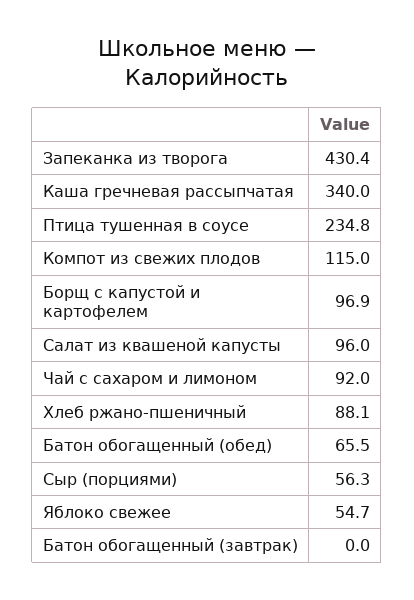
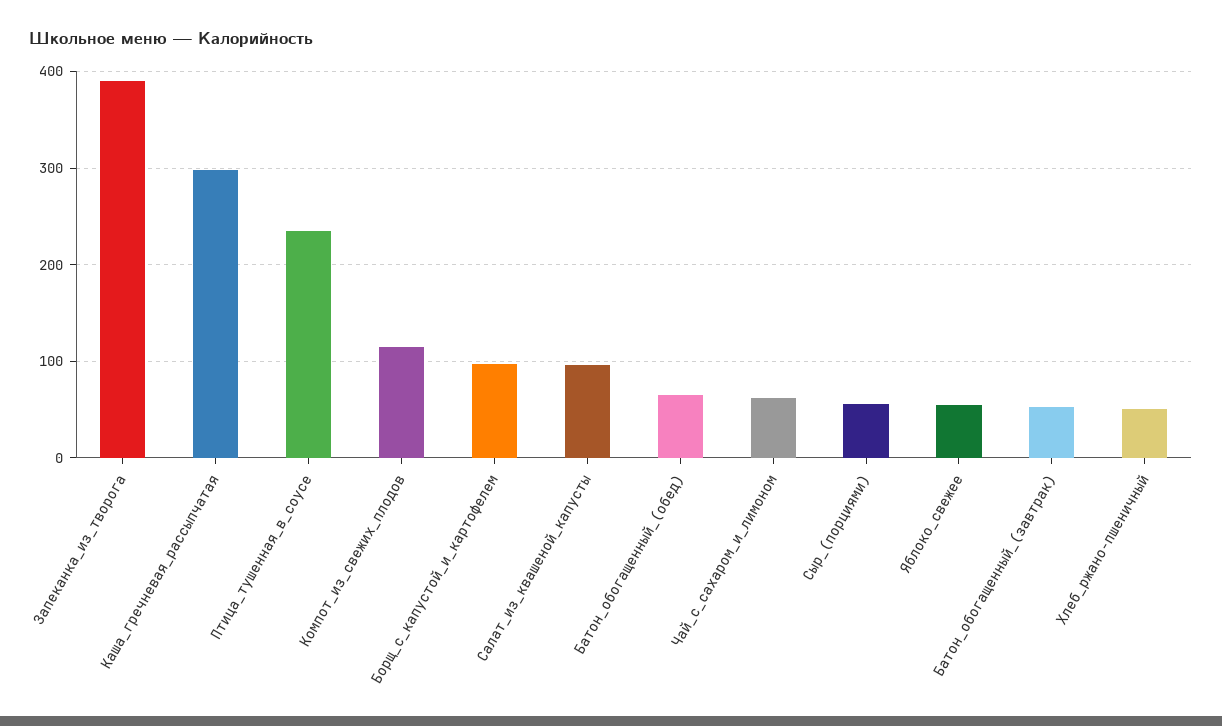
Запеканка из творога: 430.4 -> 390
Каша гречневая рассыпчатая: 340 -> 300
Чай с сахаром и лимоном: 92 -> 60
Хлеб ржано-пшеничный: 88.1 -> 50
Батон обогащенный (завтрак): 0 -> 50

